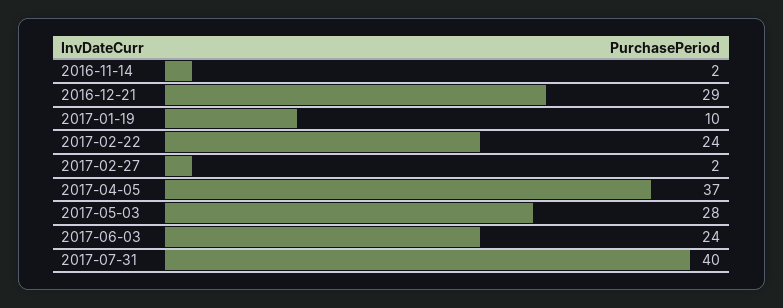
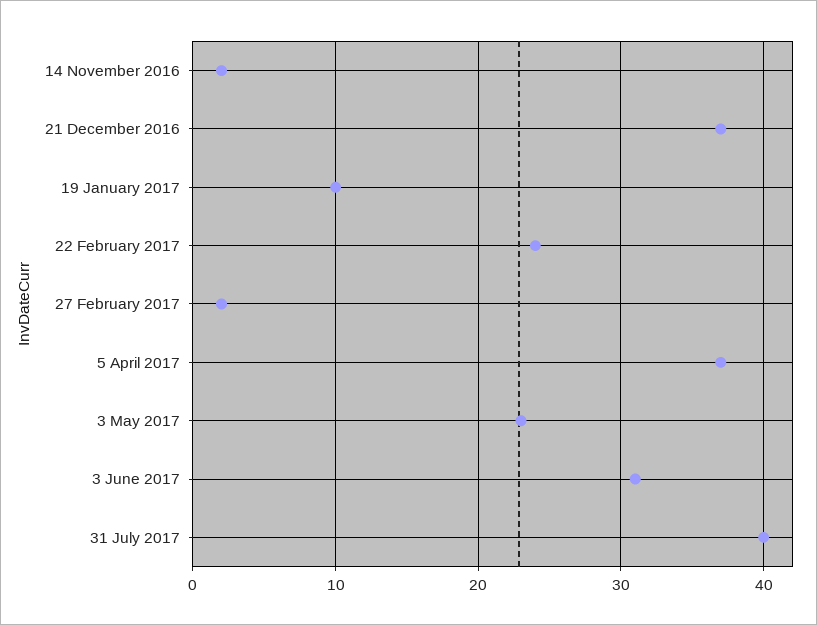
2016-12-21: 29 -> 37
2017-05-03: 28 -> 23
2017-06-03: 24 -> 31

